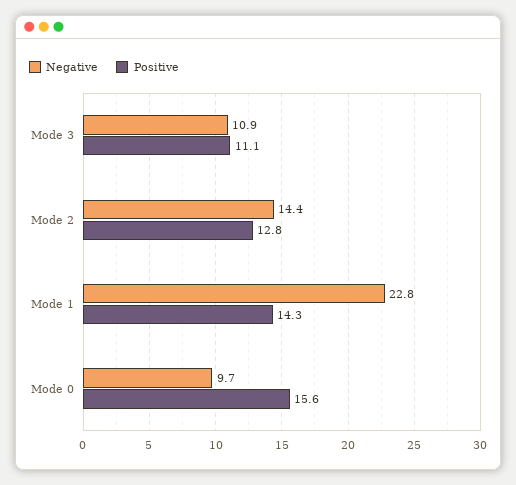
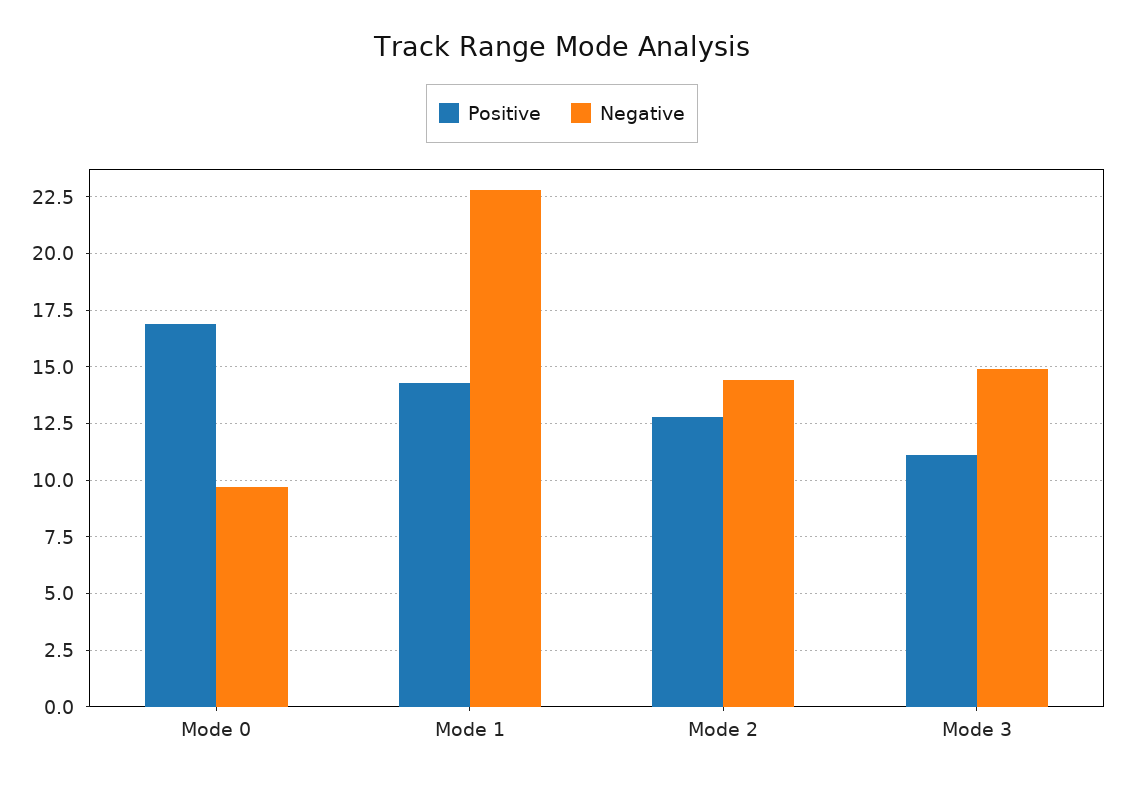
Negative, Mode 3: 10.9 -> 15
Positive, Mode 0: 15.6 -> 17

